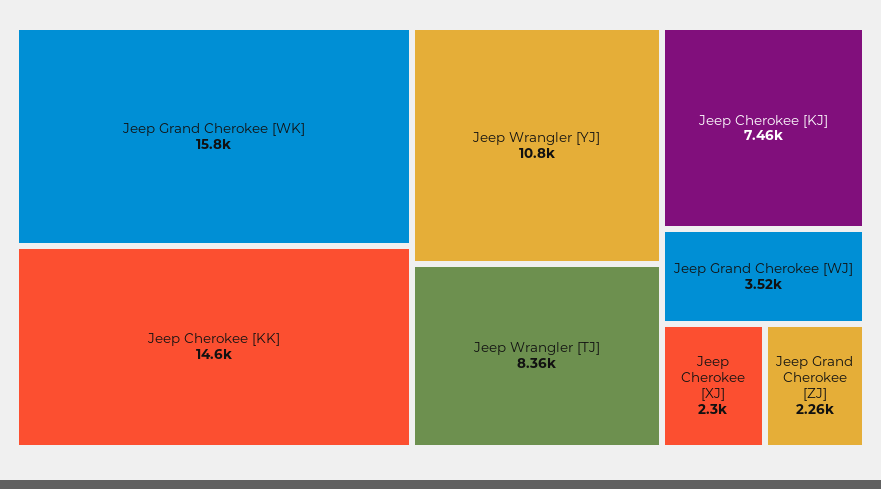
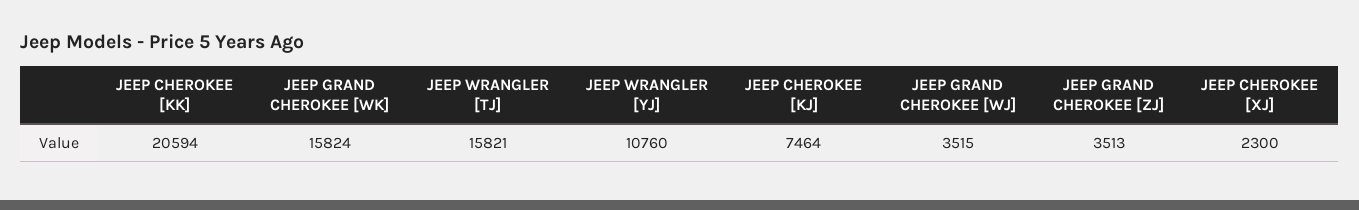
Jeep Cherokee [KK]: 14600 -> 20594
Jeep Wrangler [TJ]: 8360 -> 15821
Jeep Grand Cherokee [ZJ]: 2260 -> 3513

